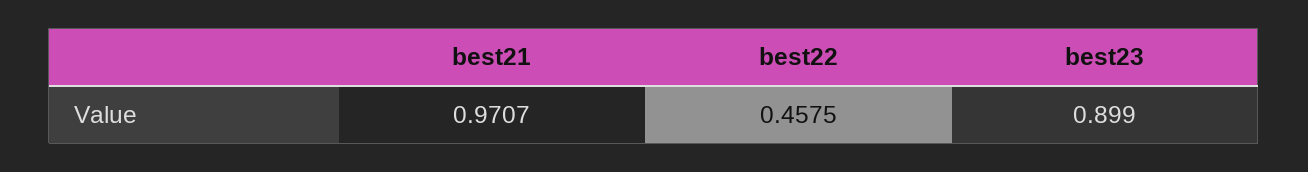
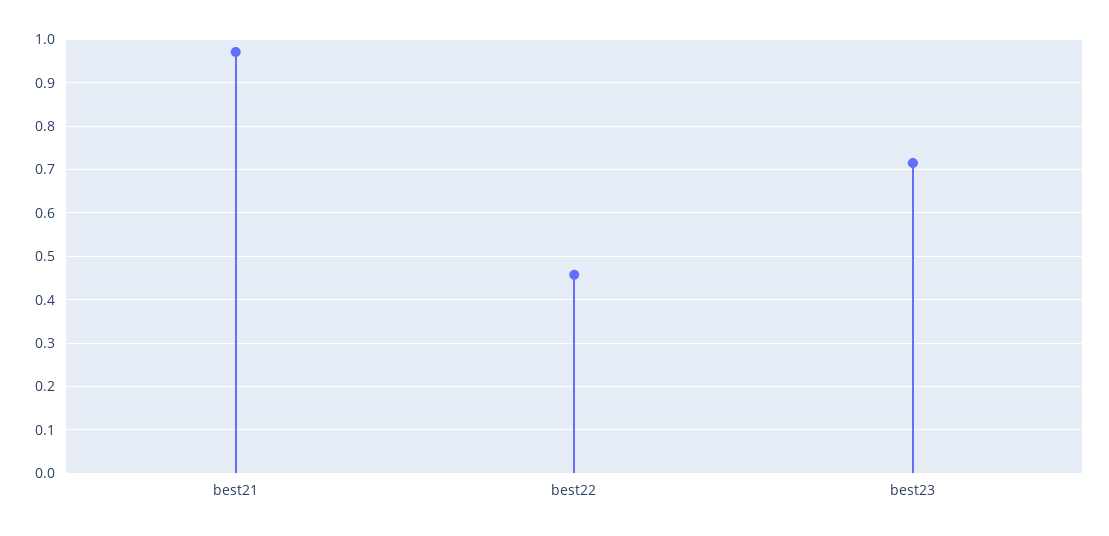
best23: 0.899 -> 0.72

